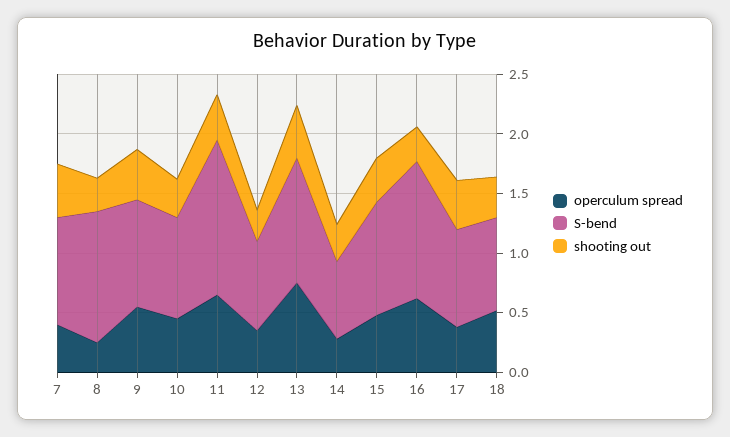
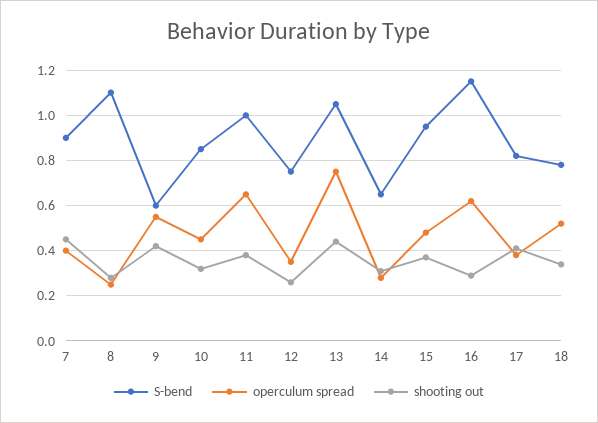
S-bend, 9: 0.9 -> 0.6
S-bend, 11: 1.3 -> 1

